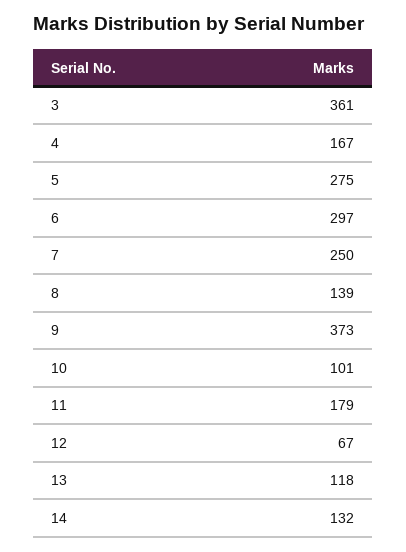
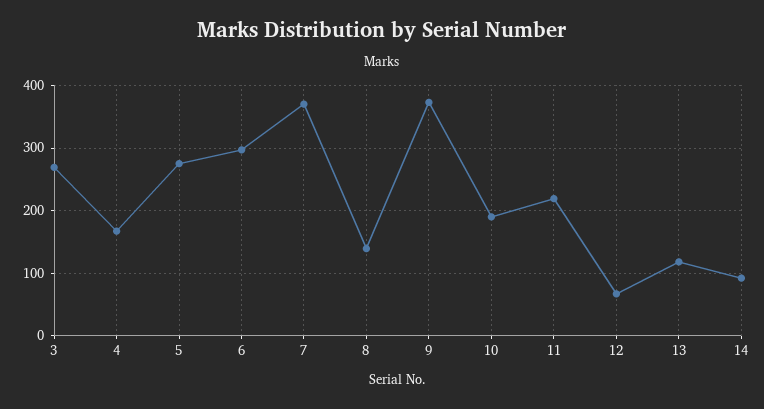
3: 361 -> 270
7: 250 -> 370
10: 101 -> 190
11: 179 -> 220
14: 132 -> 90

